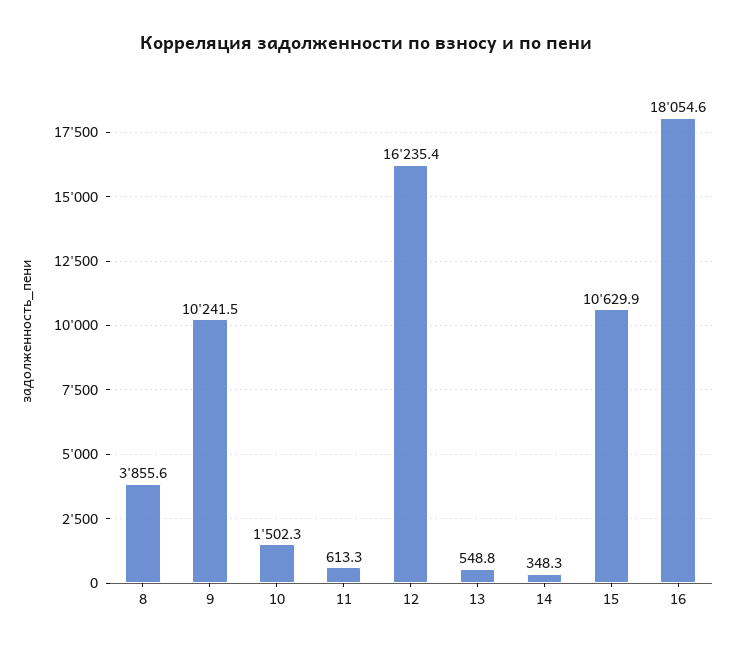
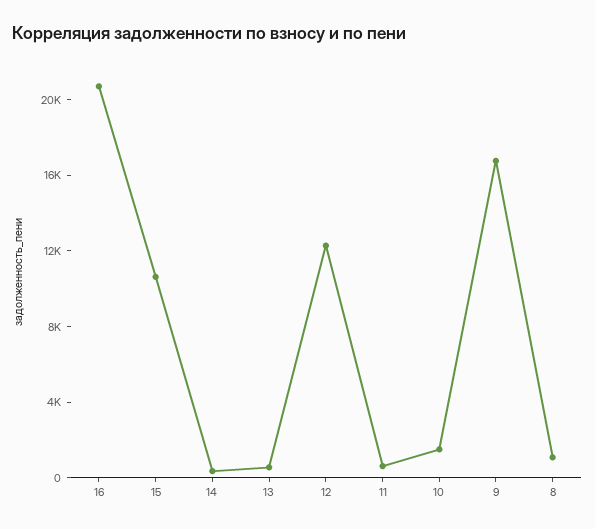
8: 3855.6 -> 1000
9: 10241.5 -> 17000
12: 16235.4 -> 12000
16: 18054.6 -> 21000

